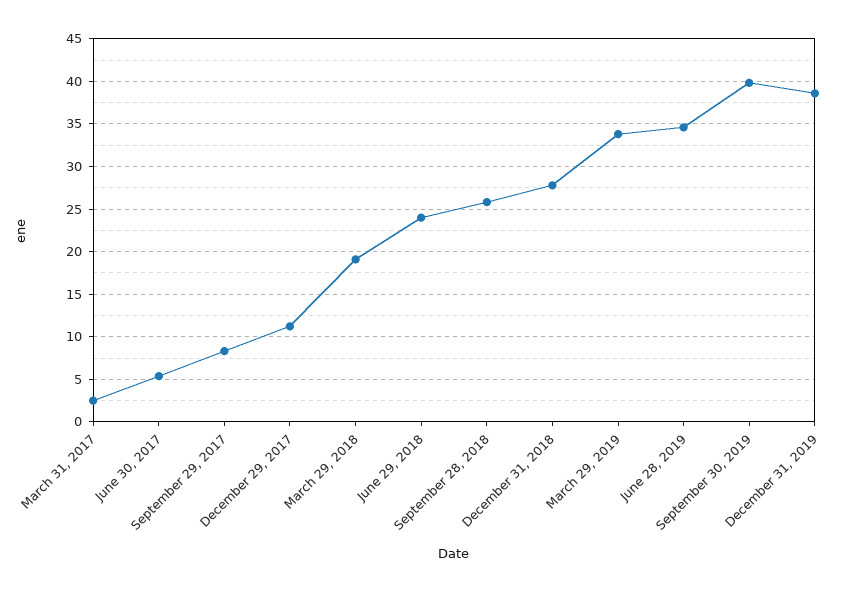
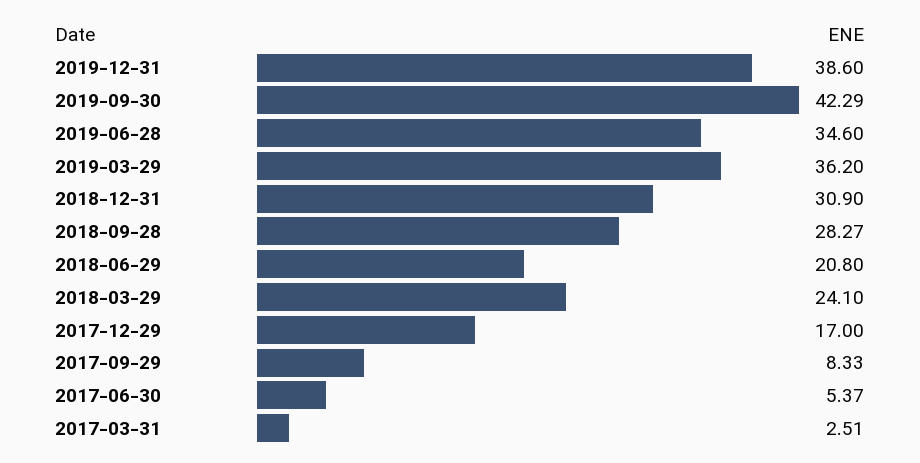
December 29, 2017: 11 -> 17
March 29, 2018: 19 -> 24.1
June 29, 2018: 24 -> 20.8
September 28, 2018: 26 -> 28.27
December 31, 2018: 28 -> 30.9
March 29, 2019: 34 -> 36.2
September 30, 2019: 40 -> 42.29

